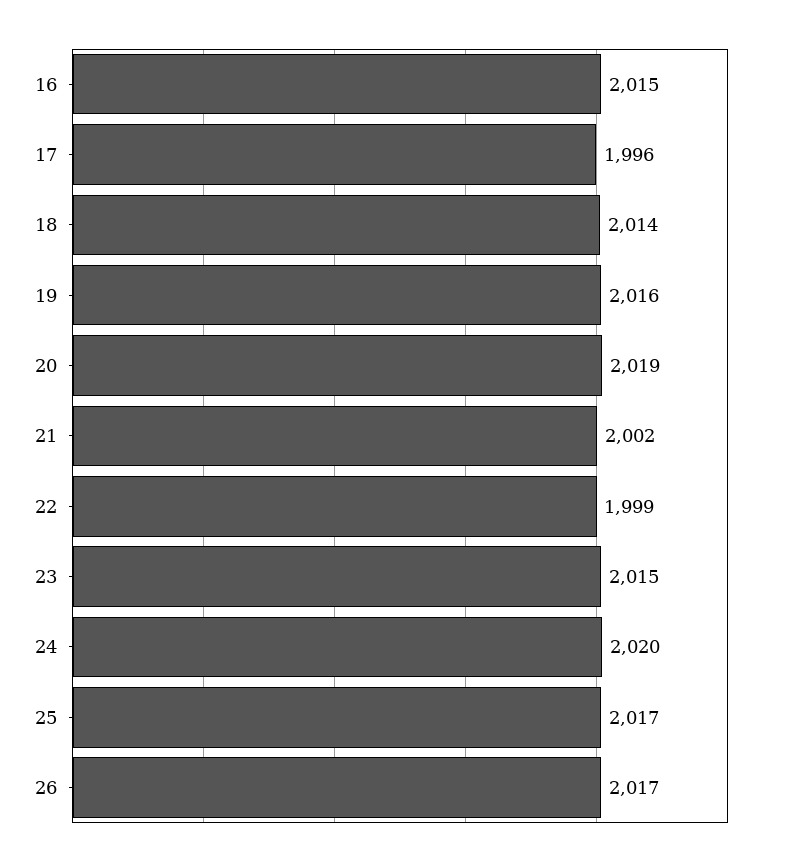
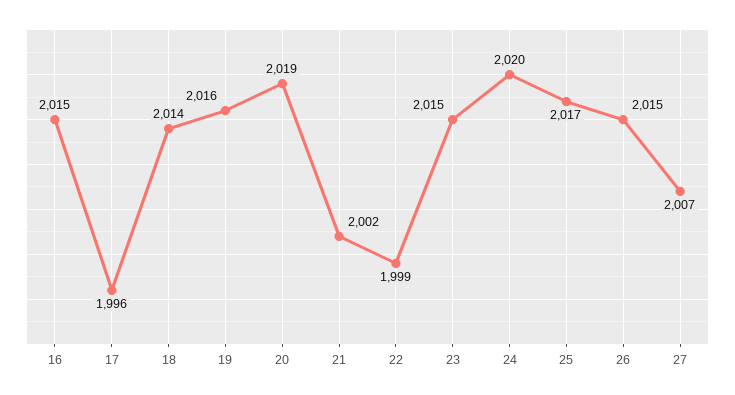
26: 2017 -> 2015
27: none -> 2007

